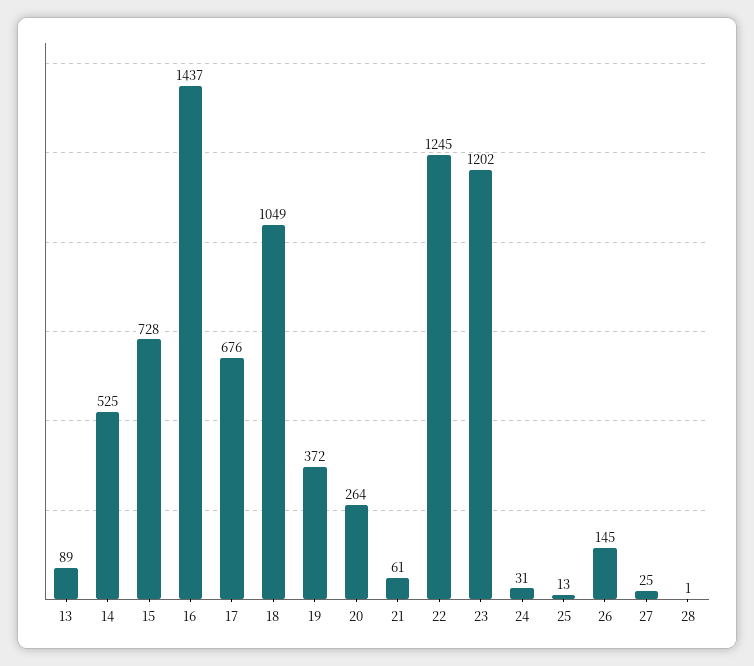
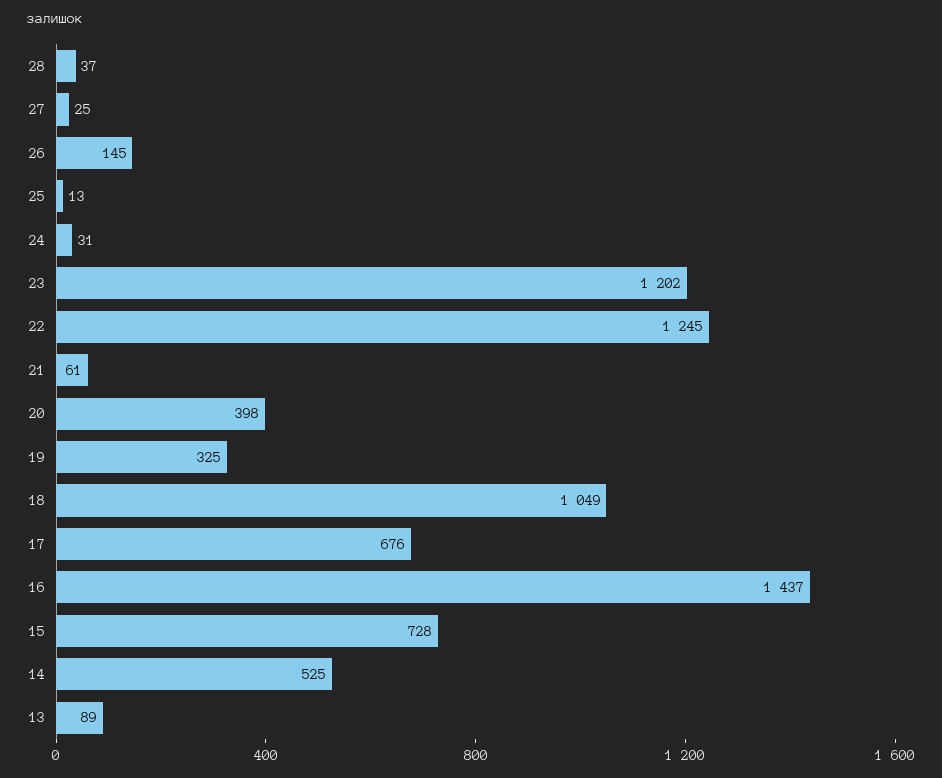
19: 372 -> 325
20: 264 -> 398
28: 1 -> 37

